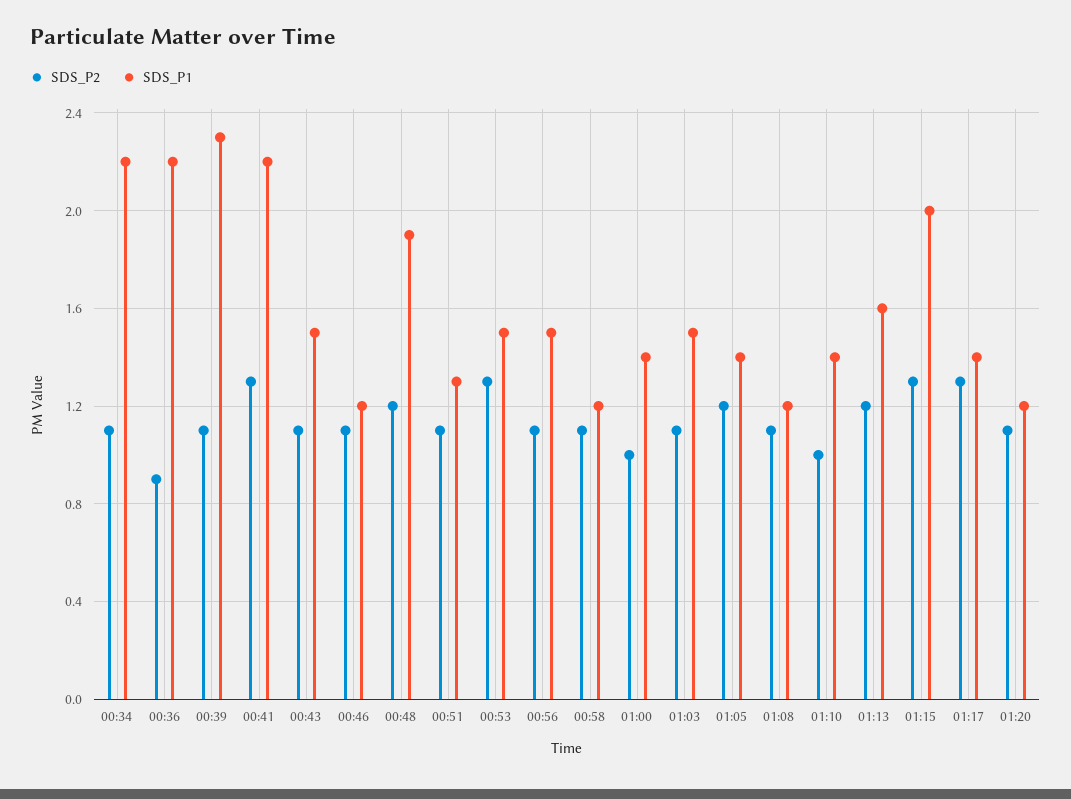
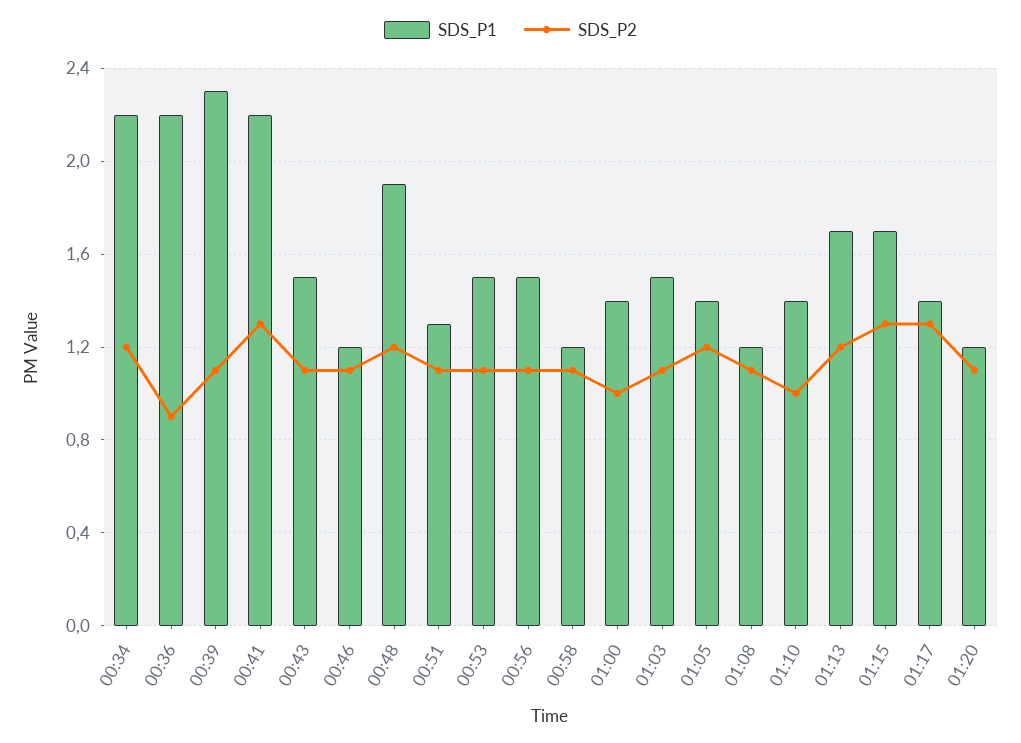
SDS_P2, 00:34: 1.1 -> 1.2
SDS_P2, 00:53: 1.3 -> 1.1
SDS_P1, 01:13: 1.6 -> 1.7
SDS_P1, 01:15: 2 -> 1.7

